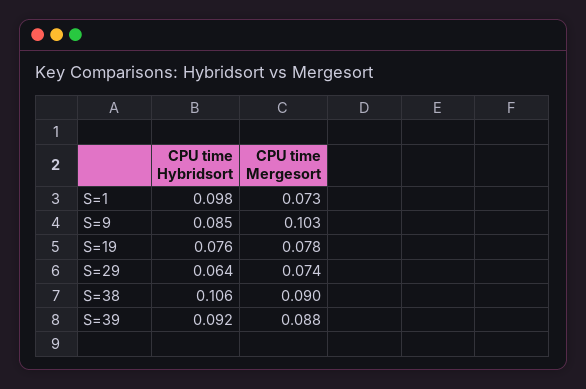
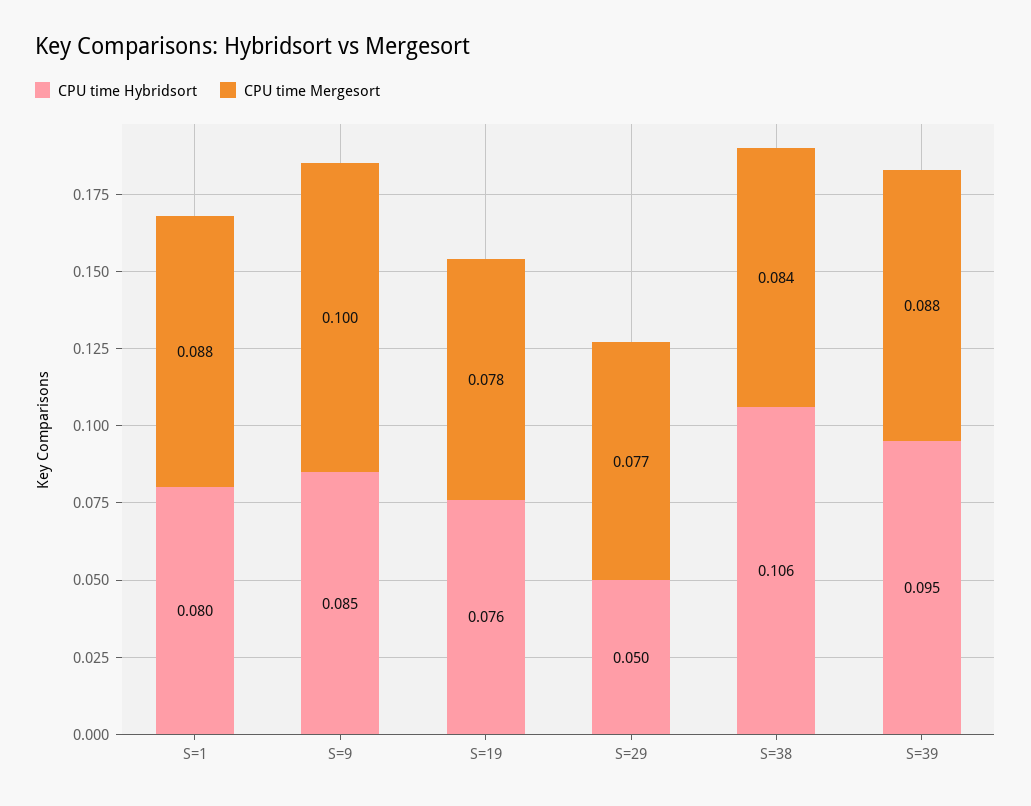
CPU time Hybridsort, S=1: 0.098 -> 0.08
CPU time Mergesort, S=1: 0.073 -> 0.088
CPU time Mergesort, S=9: 0.103 -> 0.1
CPU time Hybridsort, S=29: 0.064 -> 0.05
CPU time Mergesort, S=29: 0.074 -> 0.077
CPU time Mergesort, S=38: 0.09 -> 0.084
CPU time Hybridsort, S=39: 0.092 -> 0.095

